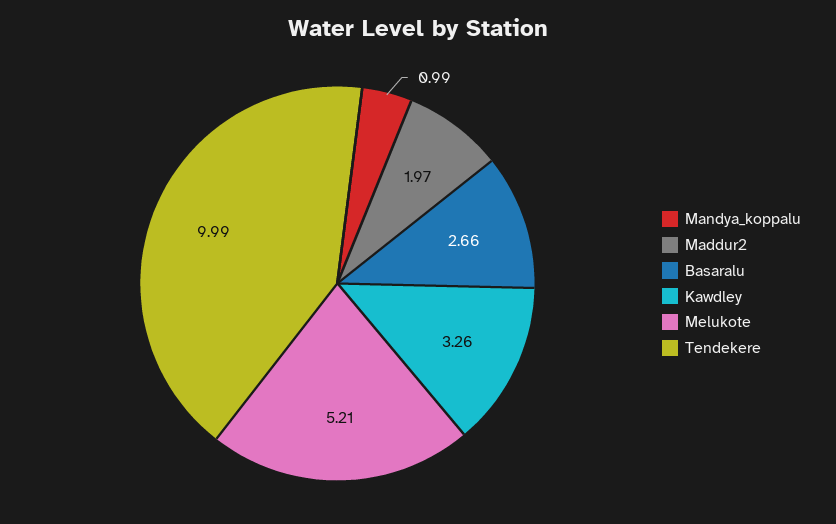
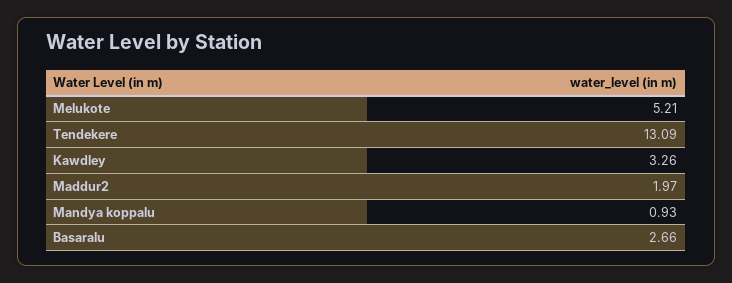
Mandya_koppalu: 0.99 -> 0.93
Tendekere: 9.99 -> 13.09

